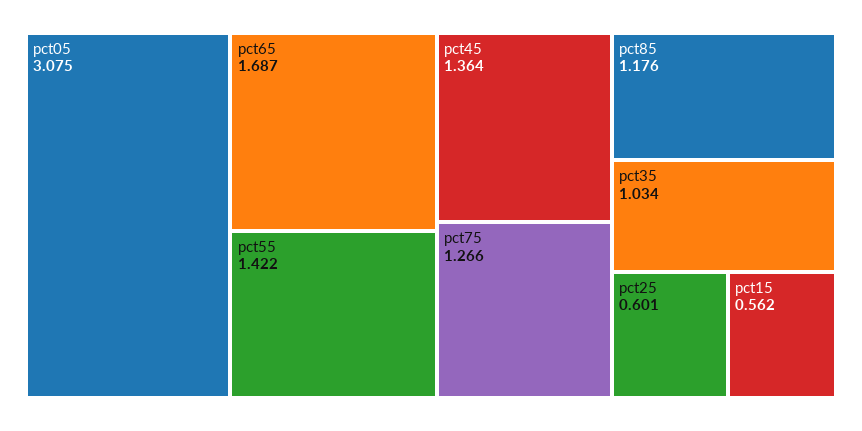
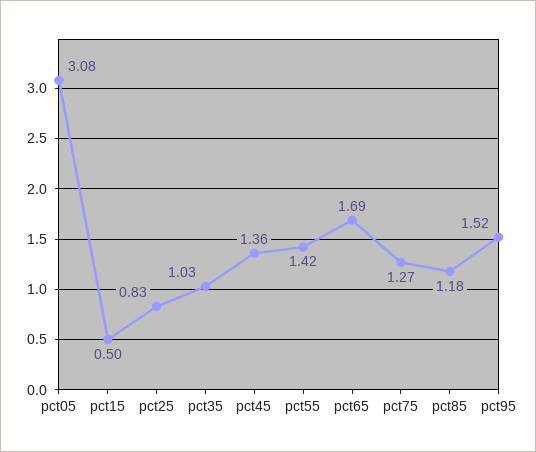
pct25: 0.601 -> 0.83
pct15: 0.562 -> 0.5
pct95: none -> 1.52

